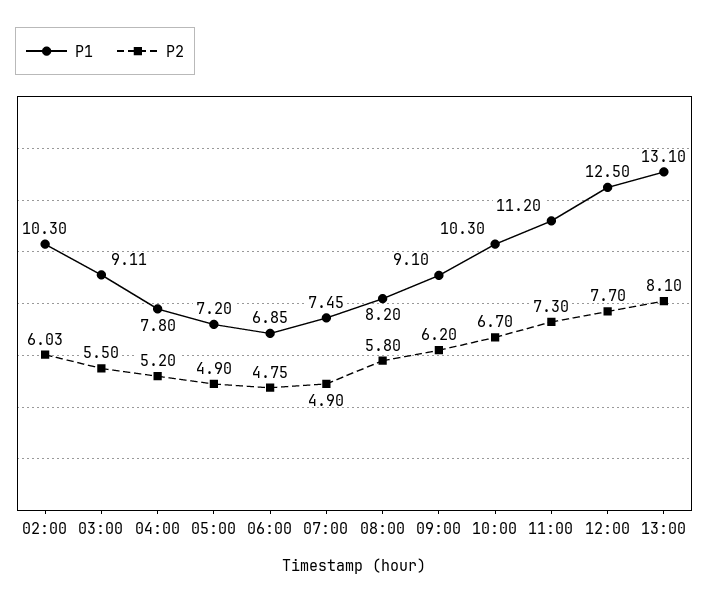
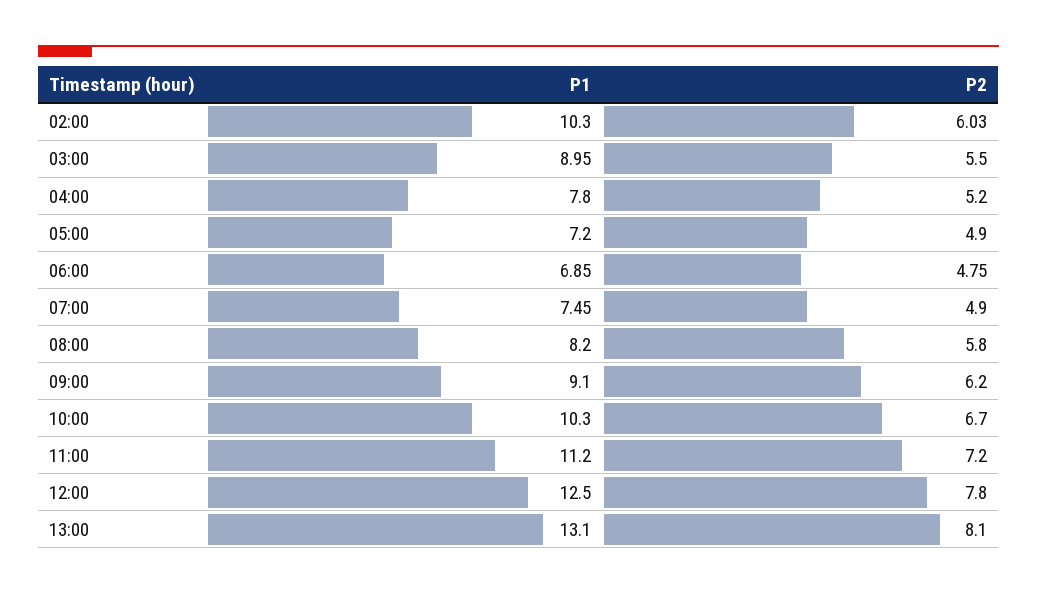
P1, 03:00: 9.11 -> 8.95
P2, 11:00: 7.3 -> 7.2
P2, 12:00: 7.7 -> 7.8

